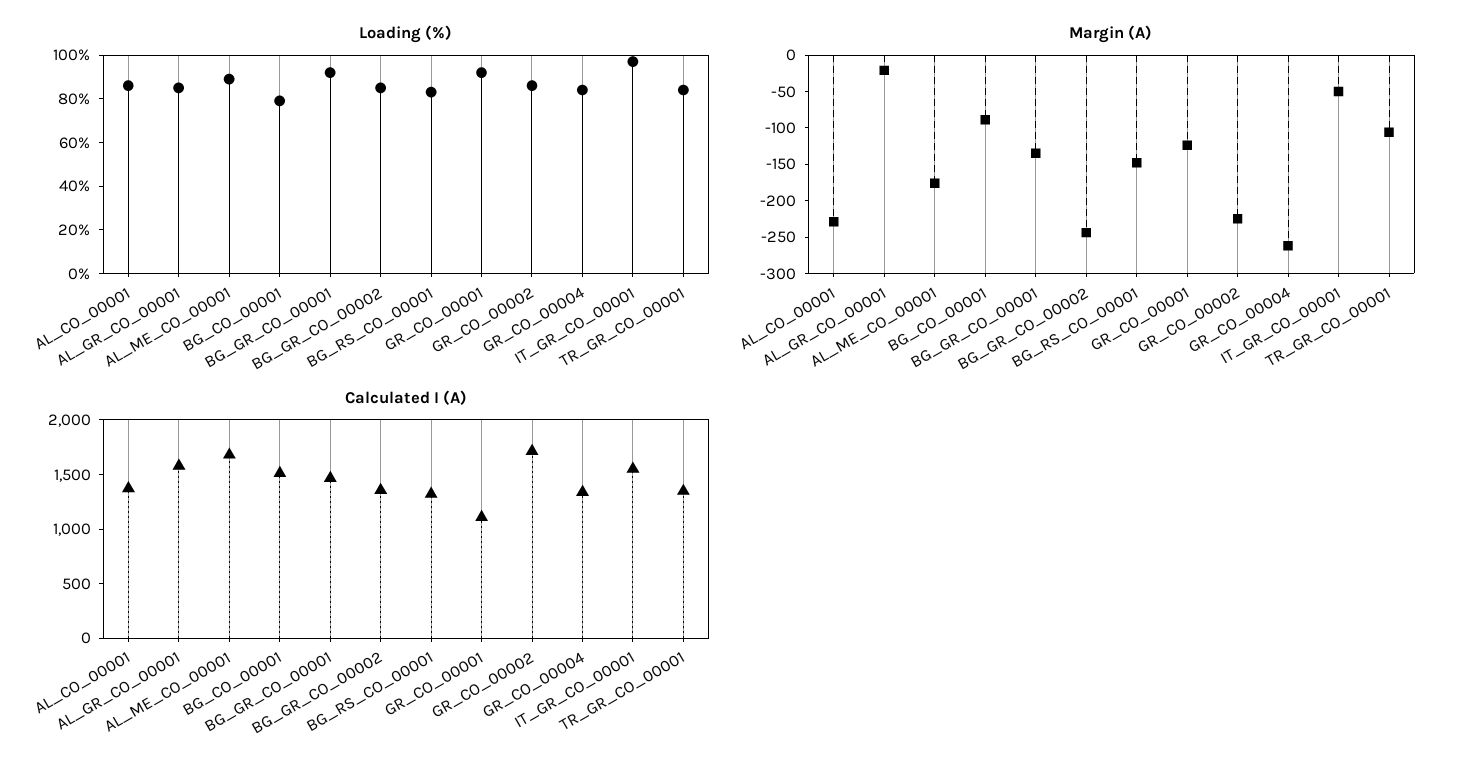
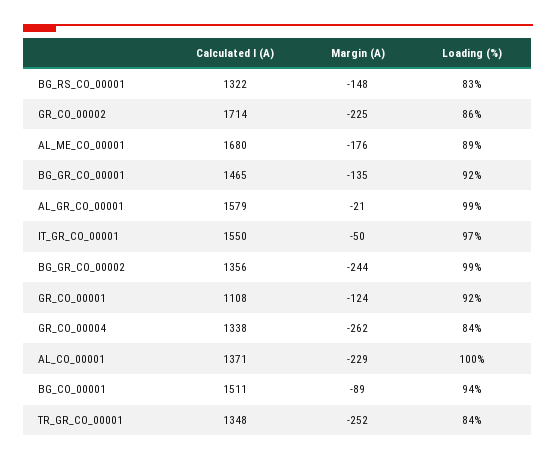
Loading (%), AL_CO_00001: 85 -> 100
Loading (%), AL_GR_CO_00001: 85 -> 99
Loading (%), BG_CO_00001: 80 -> 94
Loading (%), BG_GR_CO_00002: 85 -> 99
Margin (A), TR_GR_CO_00001: -100 -> -252

